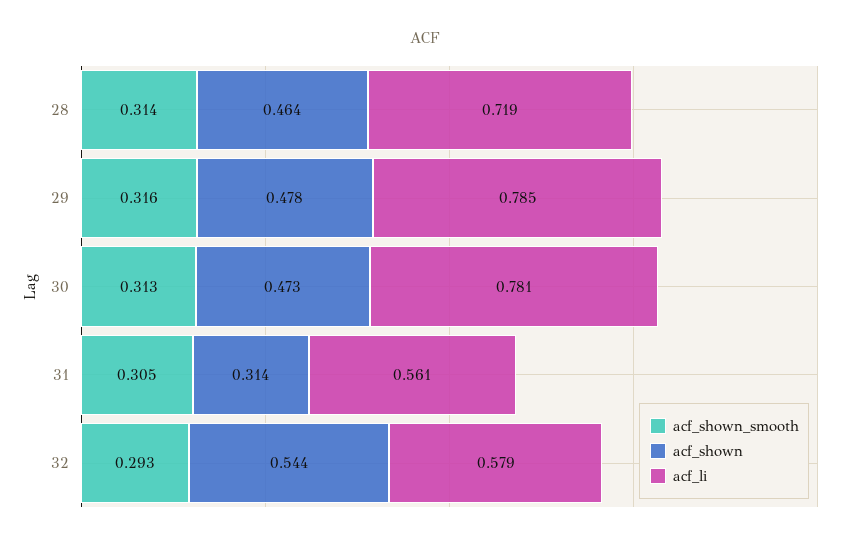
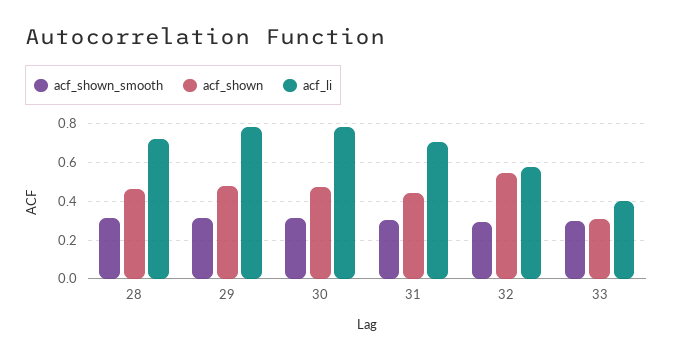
acf_shown, 31: 0.314 -> 0.45
acf_li, 31: 0.561 -> 0.7
acf_shown_smooth, 33: none -> 0.3
acf_shown, 33: none -> 0.3
acf_li, 33: none -> 0.4

